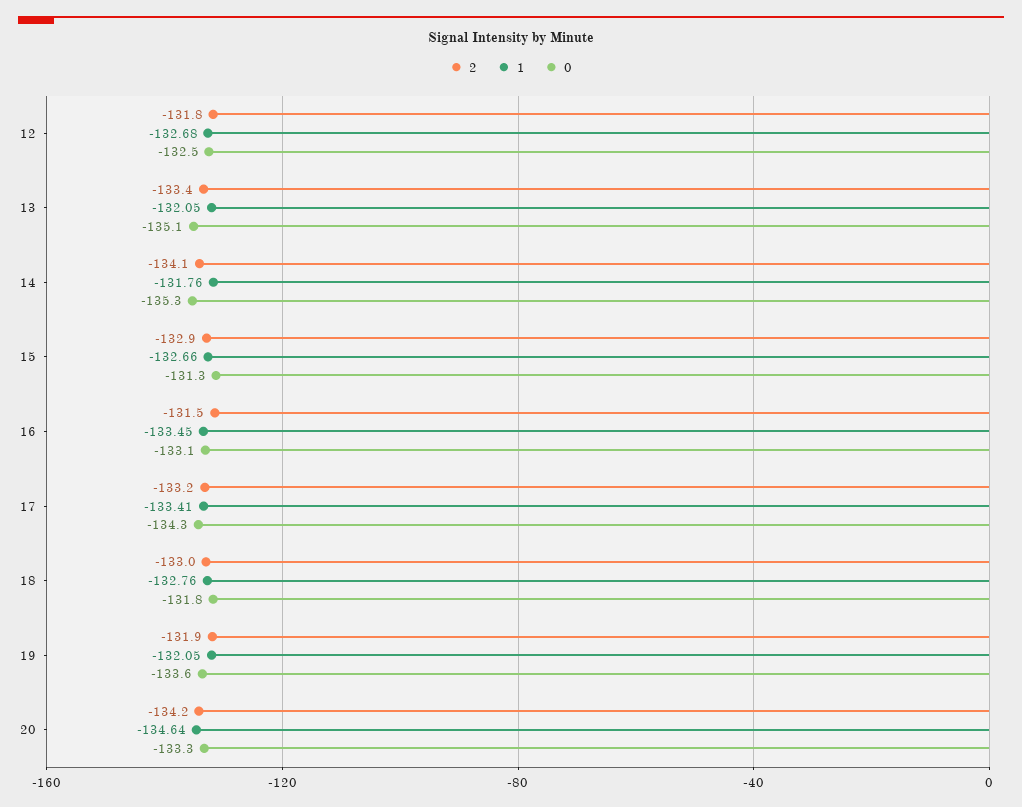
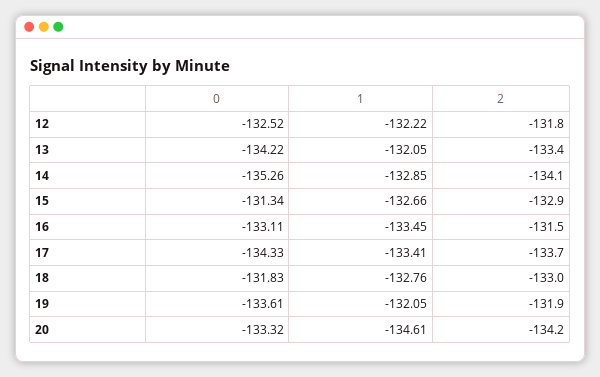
1, 12: -132.68 -> -132.22
0, 13: -135.1 -> -134.22
1, 14: -131.76 -> -132.85
2, 17: -133.2 -> -133.7
1, 20: -134.64 -> -134.61

